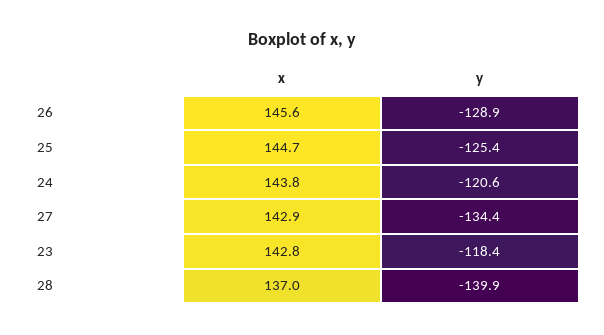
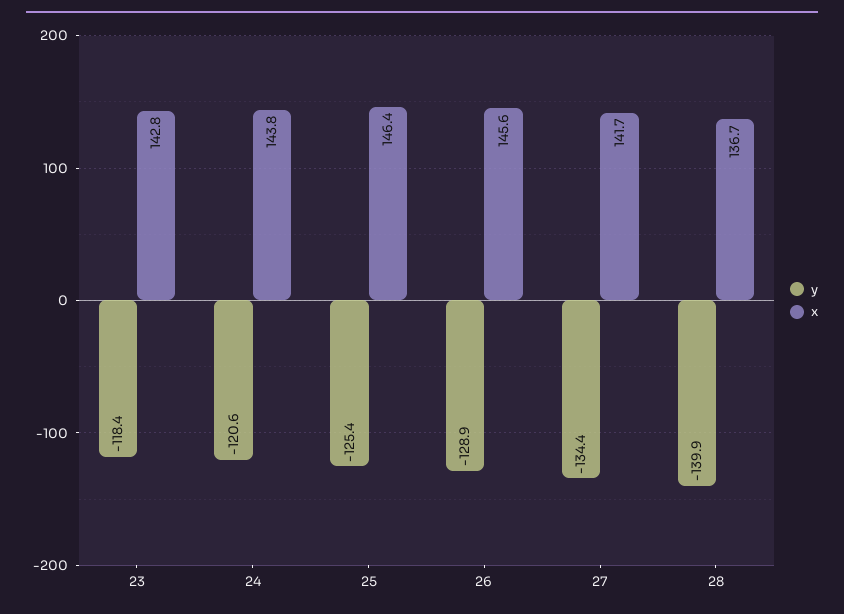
x, 25: 144.7 -> 146.4
x, 27: 142.9 -> 141.7
x, 28: 137 -> 136.7

